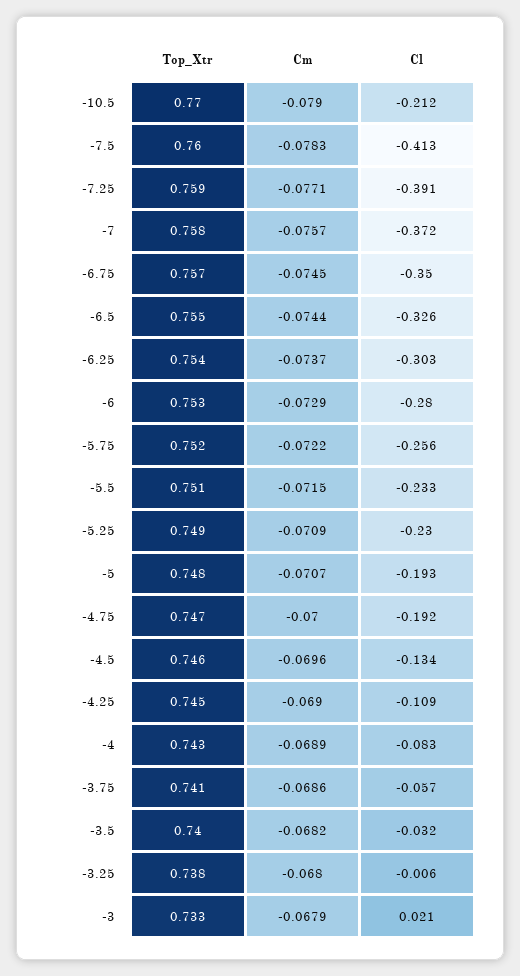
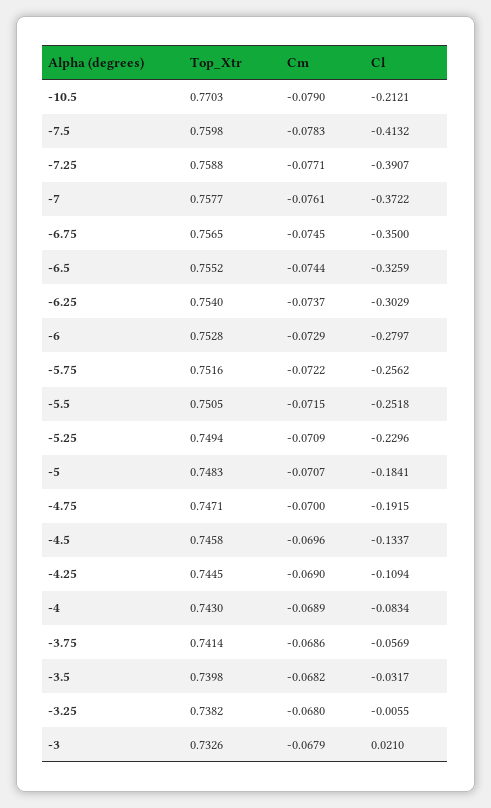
Cm, -7: -0.0757 -> -0.0761
Cl, -5.5: -0.233 -> -0.2518
Cl, -5: -0.193 -> -0.1841

